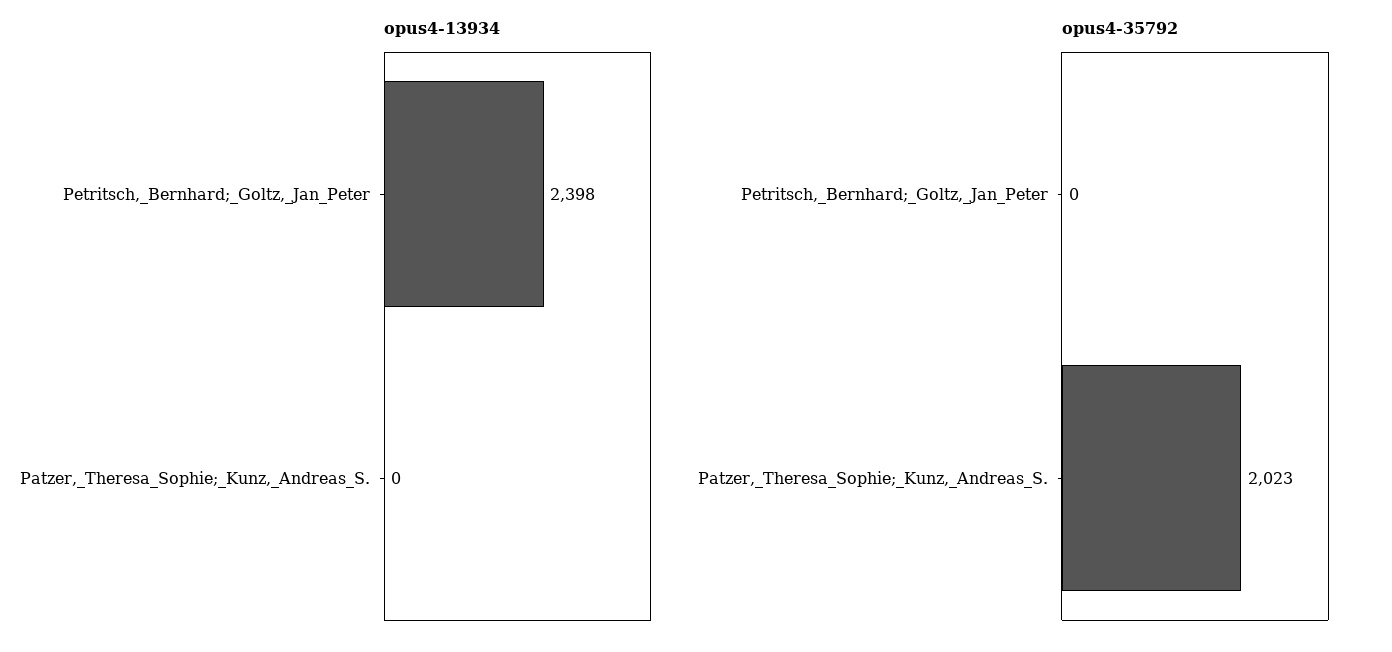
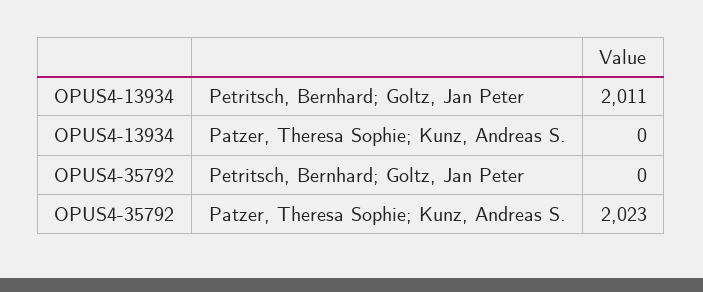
opus4-13934, Petritsch,_Bernhard;_Goltz,_Jan_Peter: 2398 -> 2011

